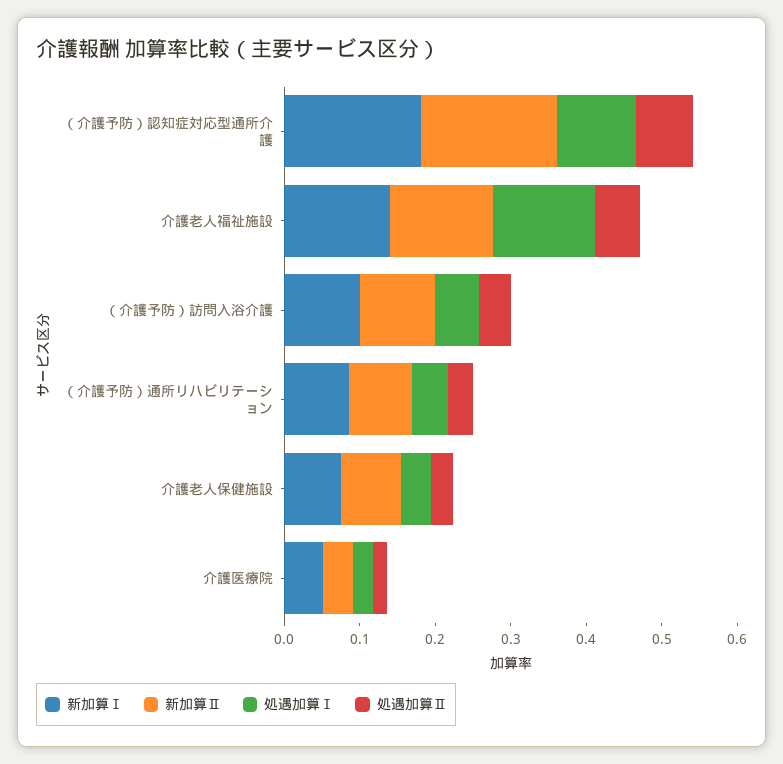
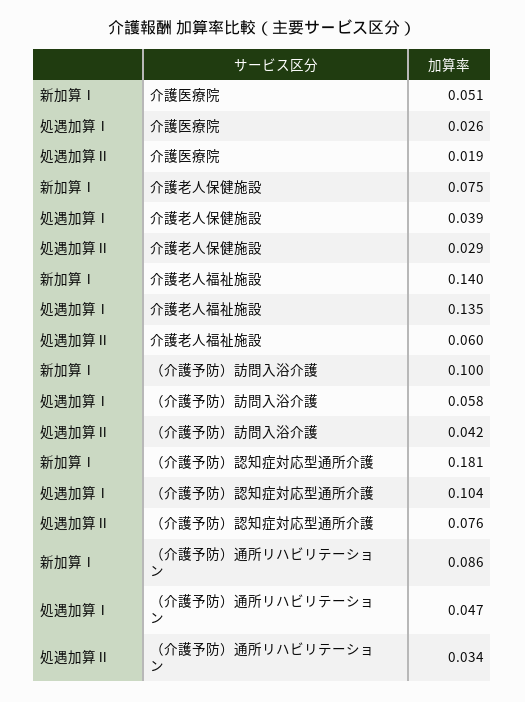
新加算Ⅱ, （介護予防）認知症対応型通所介護: 0.18 -> none
新加算Ⅱ, 介護老人福祉施設: 0.14 -> none
新加算Ⅱ, （介護予防）訪問入浴介護: 0.1 -> none
新加算Ⅱ, （介護予防）通所リハビリテーション: 0.08 -> none
新加算Ⅱ, 介護老人保健施設: 0.08 -> none
新加算Ⅱ, 介護医療院: 0.04 -> none

